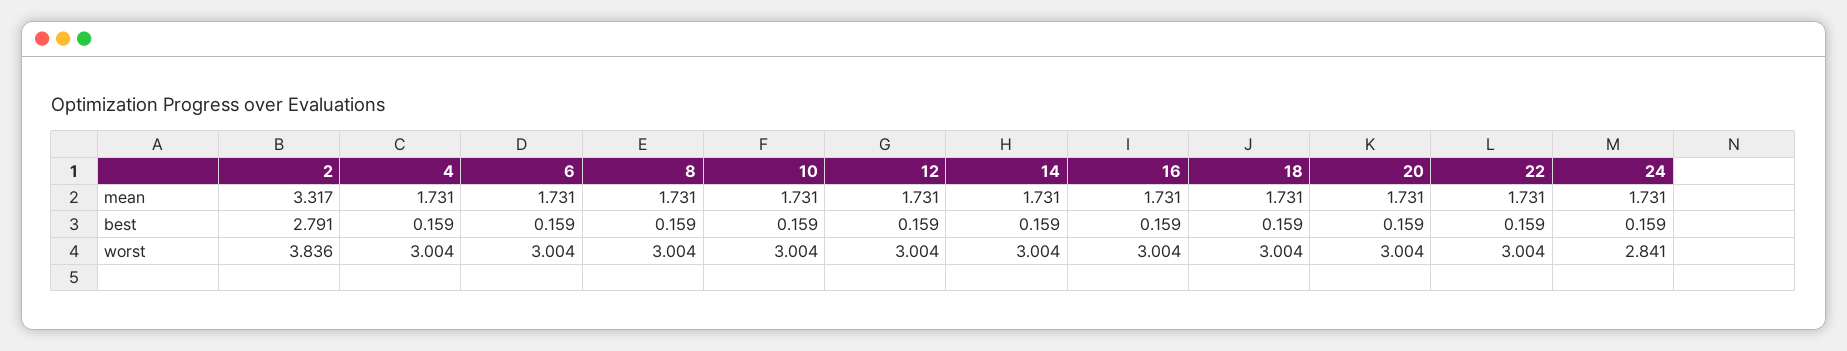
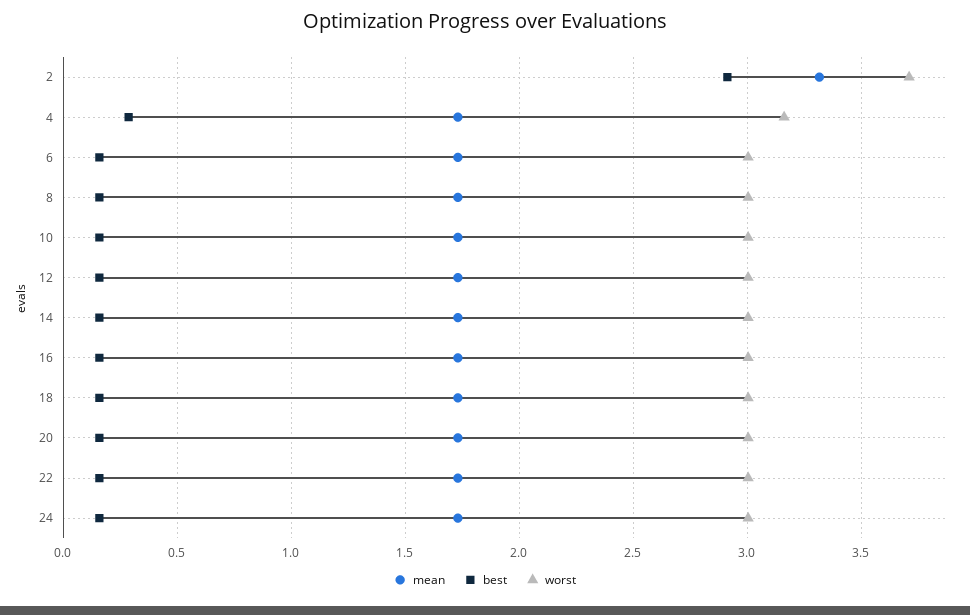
best, 2: 2.791 -> 2.9
best, 4: 0.159 -> 0.3
worst, 2: 3.836 -> 3.7
worst, 4: 3.004 -> 3.15
worst, 24: 2.841 -> 3

